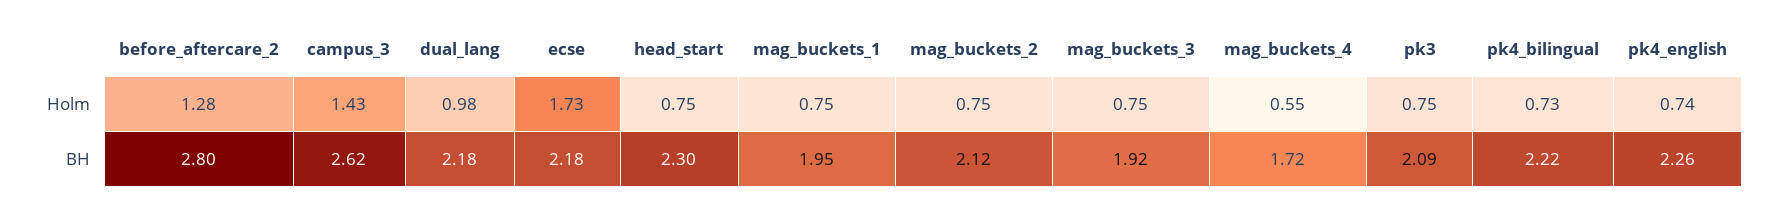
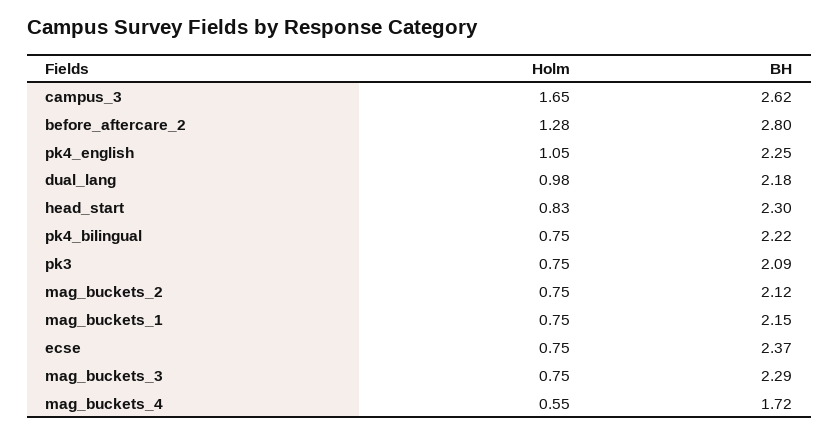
campus_3, Holm: 1.43 -> 1.65
ecse, Holm: 1.73 -> 0.75
head_start, Holm: 0.75 -> 0.83
pk4_bilingual, Holm: 0.73 -> 0.75
pk4_english, Holm: 0.74 -> 1.05
ecse, BH: 2.18 -> 2.37
mag_buckets_1, BH: 1.95 -> 2.15
mag_buckets_3, BH: 1.92 -> 2.29
pk4_english, BH: 2.26 -> 2.25

